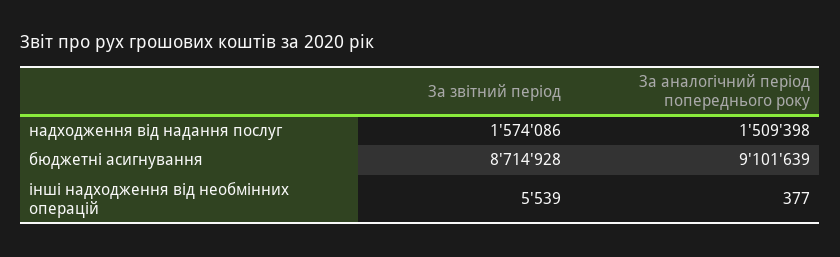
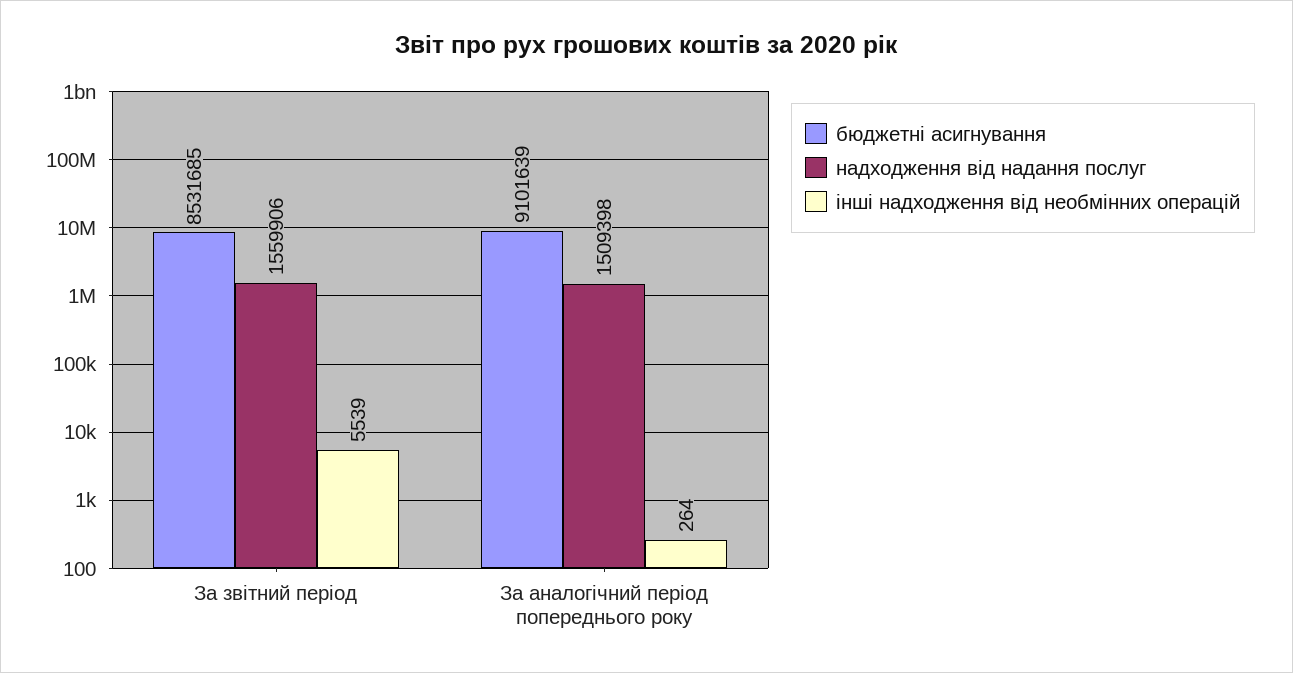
надходження від надання послуг, За звітний період: 1574086 -> 1559906
бюджетні асигнування, За звітний період: 8714928 -> 8531685
інші надходження від необмінних операцій, За аналогічний період попереднього року: 377 -> 264

